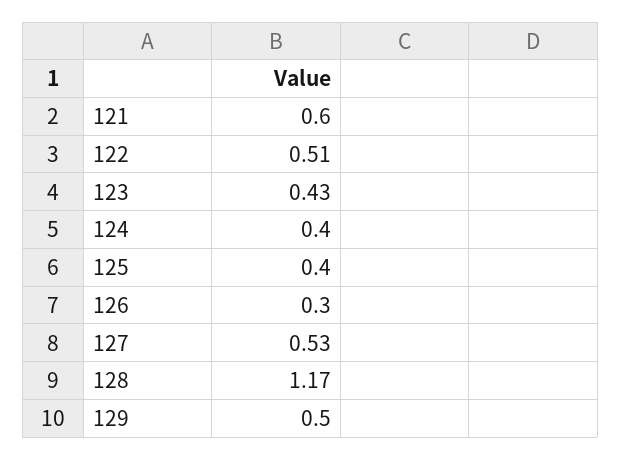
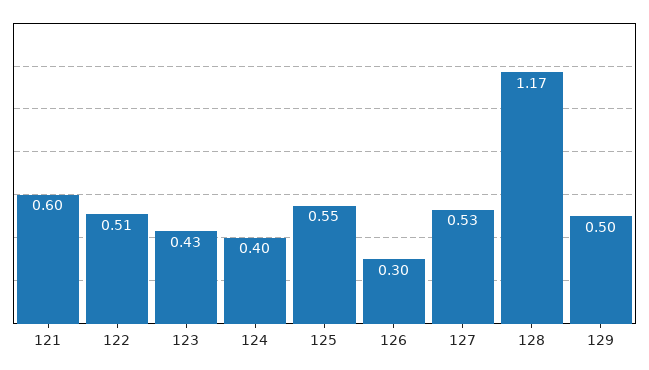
125: 0.4 -> 0.55

